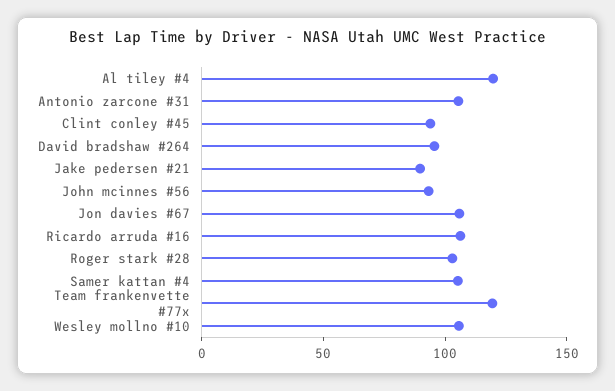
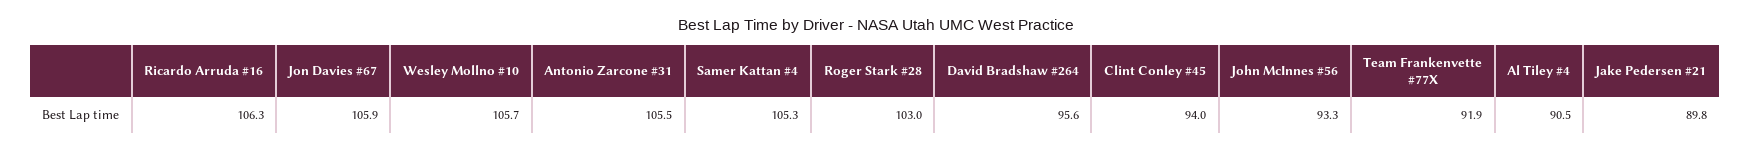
Al tiley #4: 120 -> 90.5
Team frankenvette #77x: 120 -> 91.9

